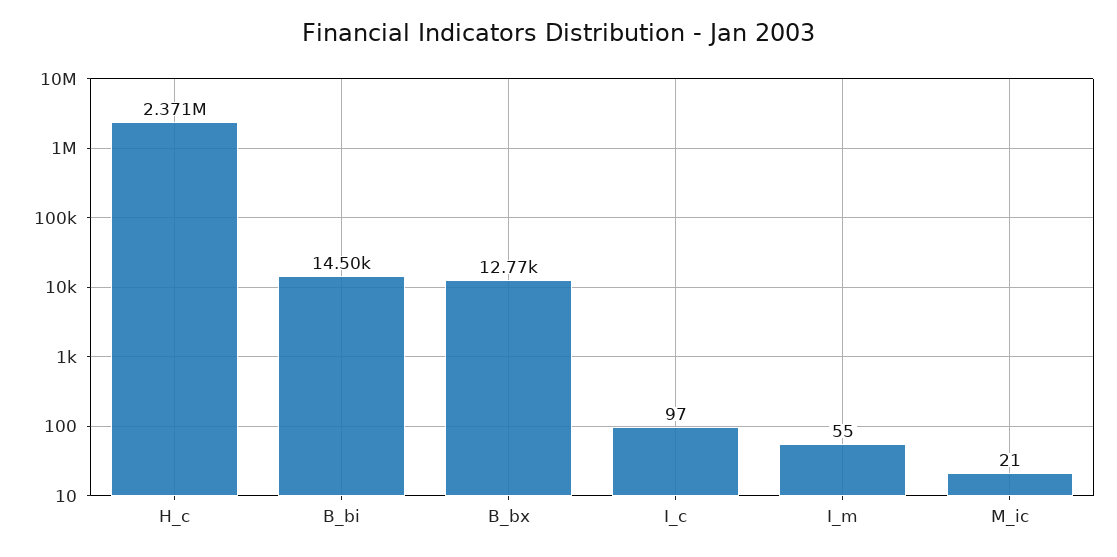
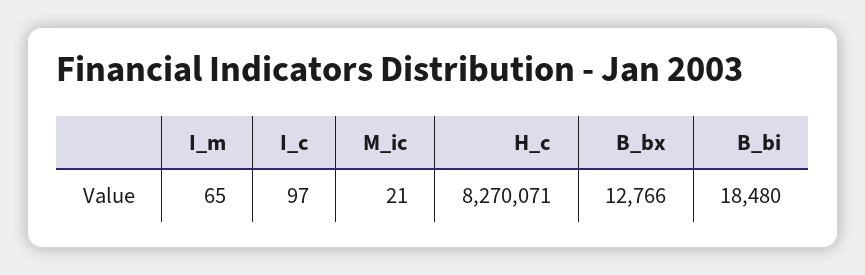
H_c: 2371000 -> 8270071
B_bi: 14500 -> 18480
I_m: 55 -> 65

